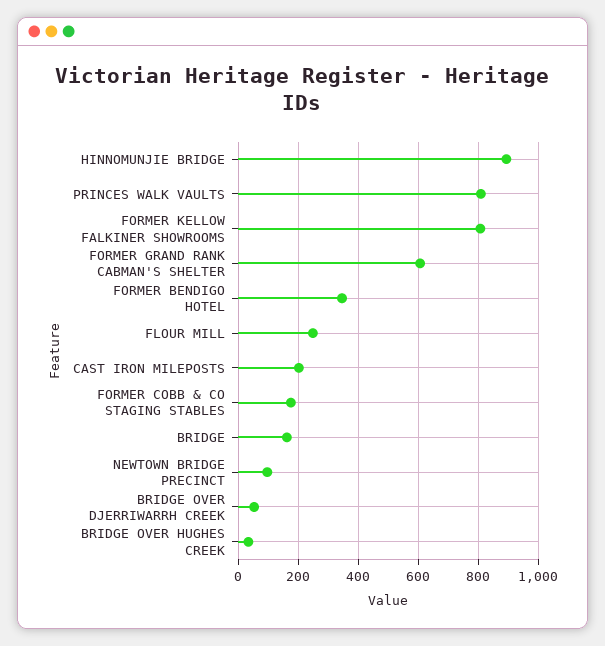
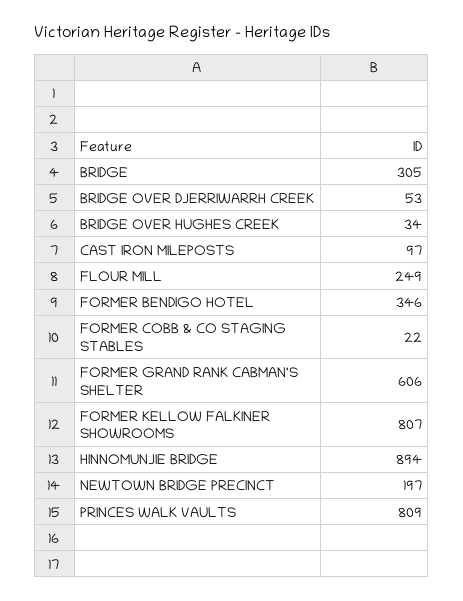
CAST IRON MILEPOSTS: 200 -> 97
FORMER COBB & CO STAGING STABLES: 180 -> 22
BRIDGE: 160 -> 305
NEWTOWN BRIDGE PRECINCT: 100 -> 197

